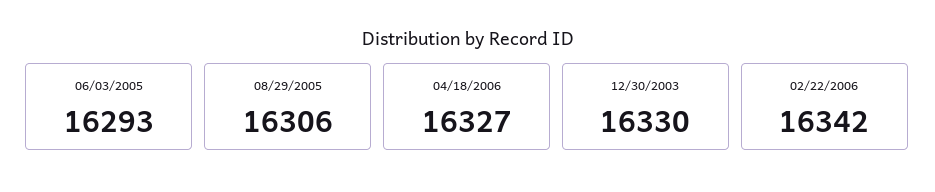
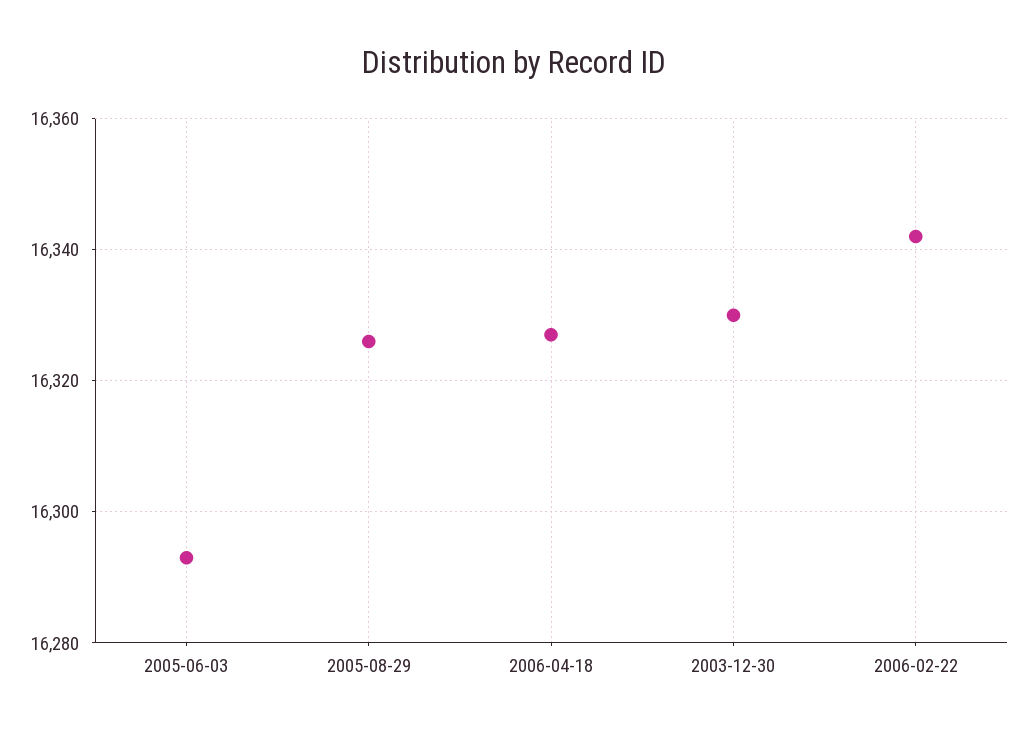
08/29/2005: 16306 -> 16325

